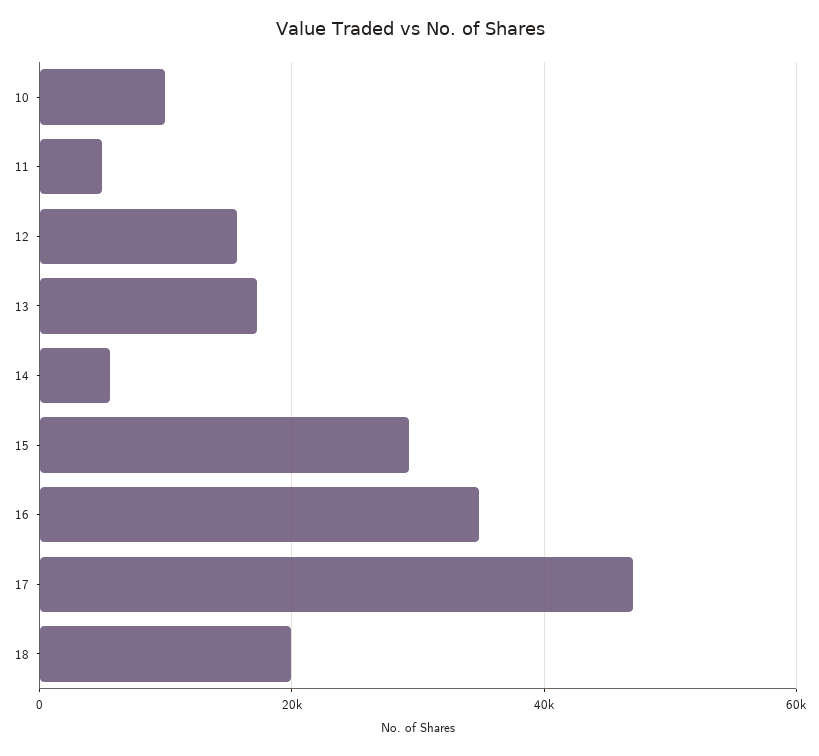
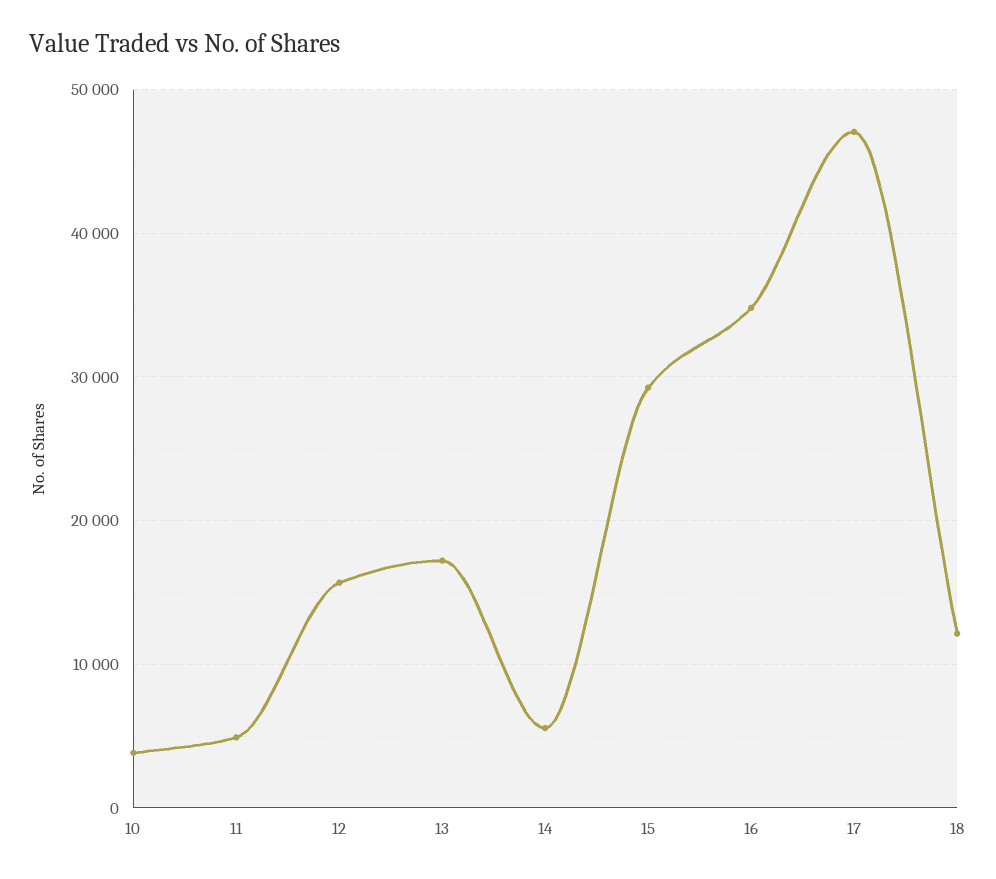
10: 10000 -> 4000
18: 20000 -> 12000

